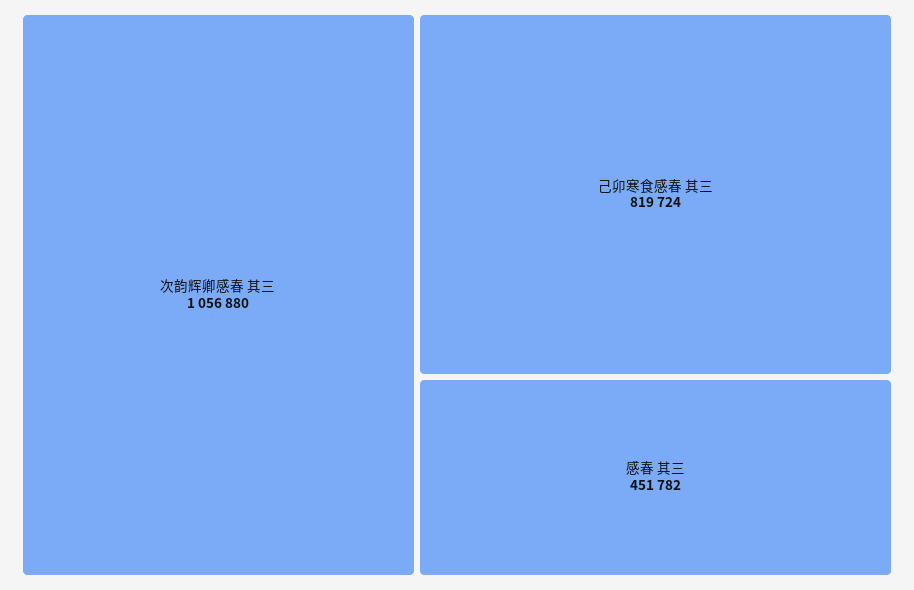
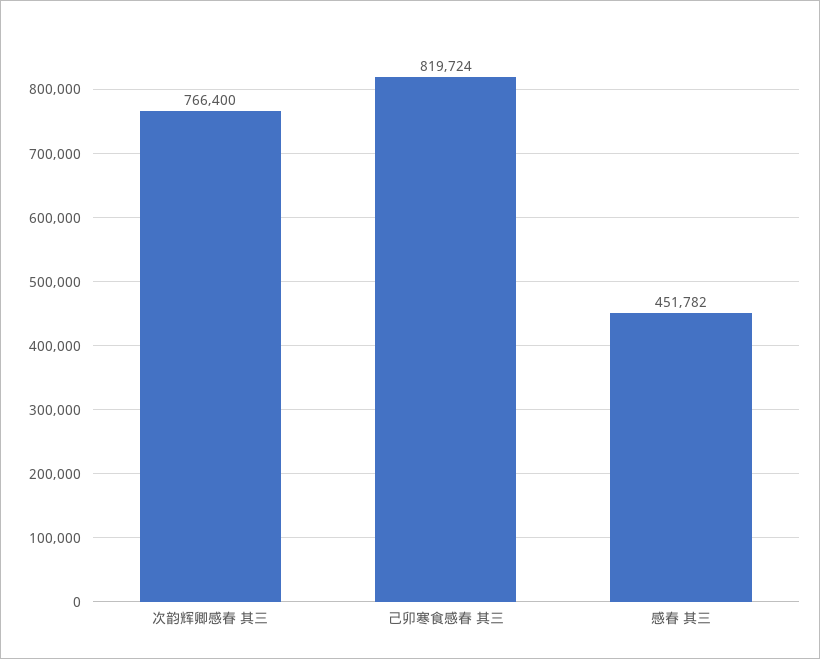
次韵辉卿感春 其三: 1056880 -> 766400

